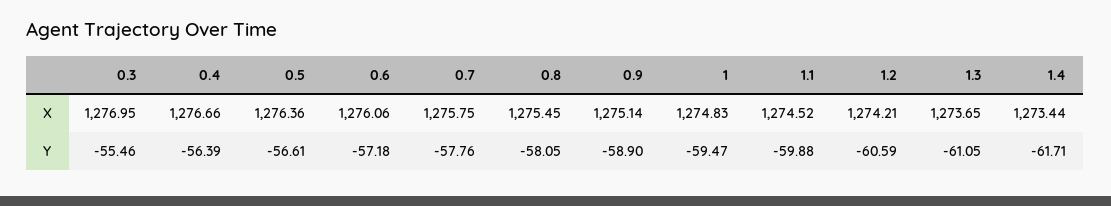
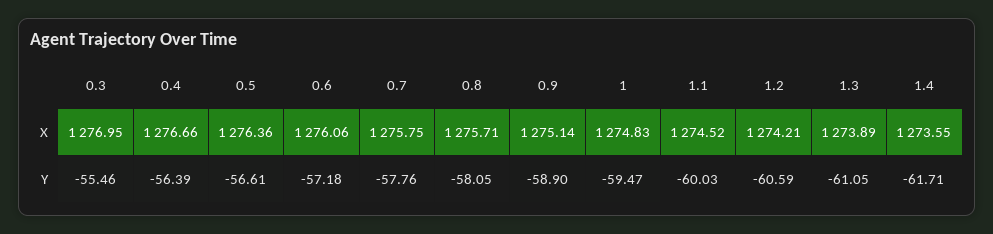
0.8, X: 1275.45 -> 1275.71
1.3, X: 1273.65 -> 1273.89
1.4, X: 1273.44 -> 1273.55
1.1, Y: -59.88 -> -60.03

